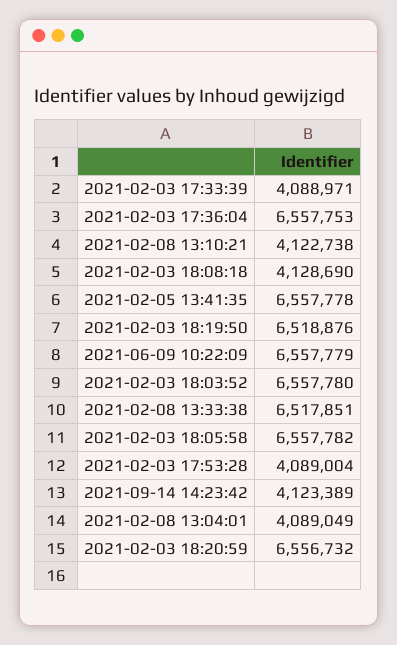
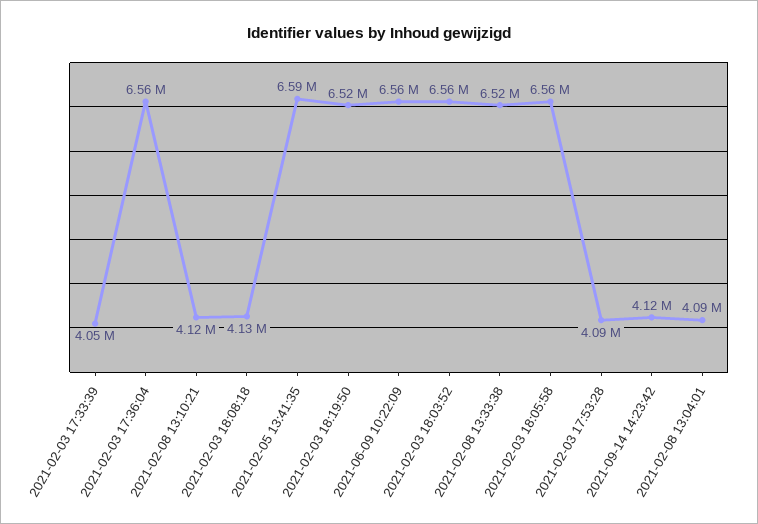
2021-02-03 17:33:39: 4088971 -> 4050000
2021-02-05 13:41:35: 6557778 -> 6590000
2021-02-03 18:20:59: 6556732 -> none

